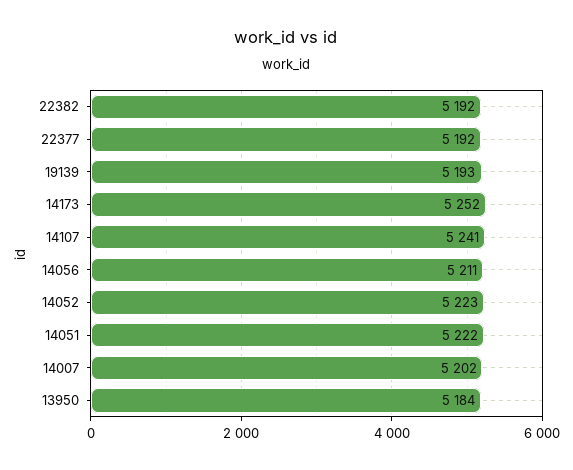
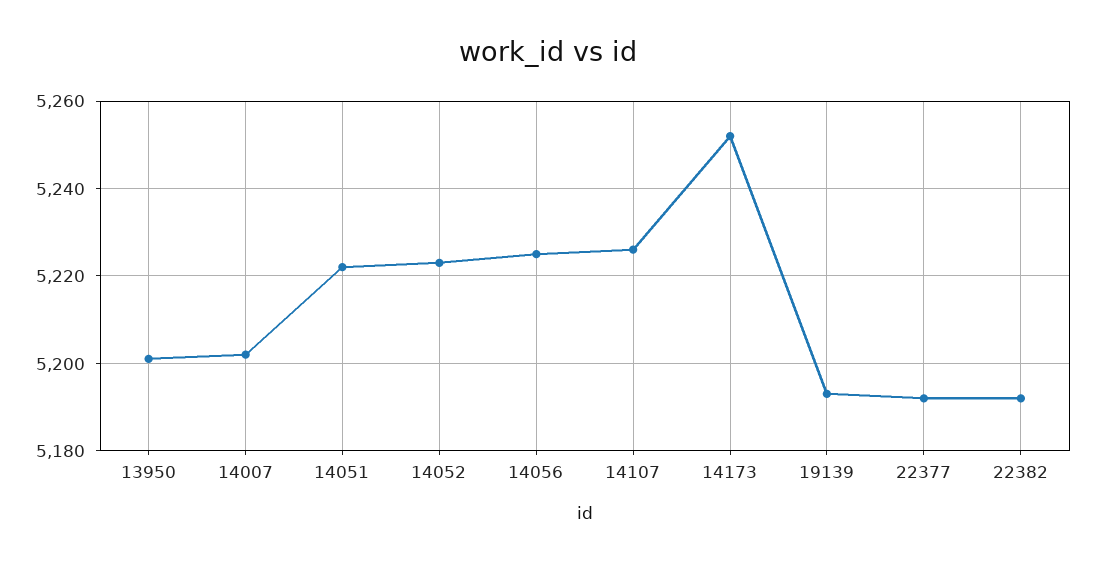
14107: 5241 -> 5225
14056: 5211 -> 5225
13950: 5184 -> 5200

